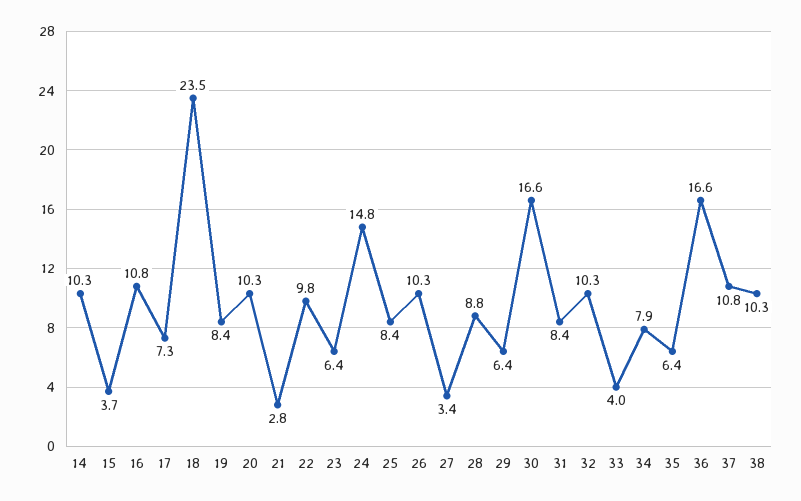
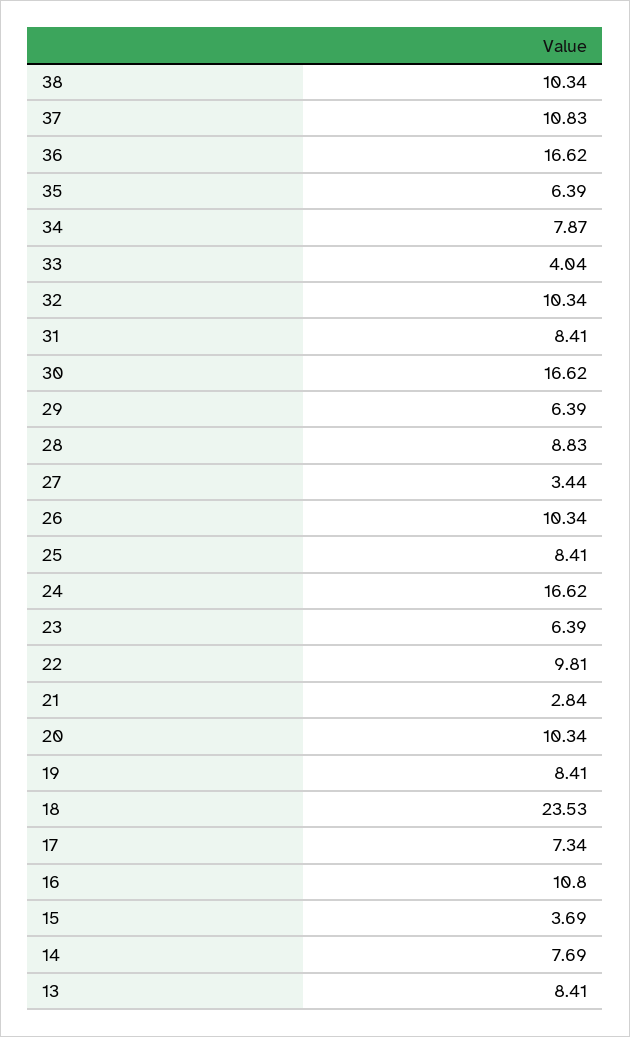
14: 10.3 -> 7.69
24: 14.8 -> 16.62
13: none -> 8.41

